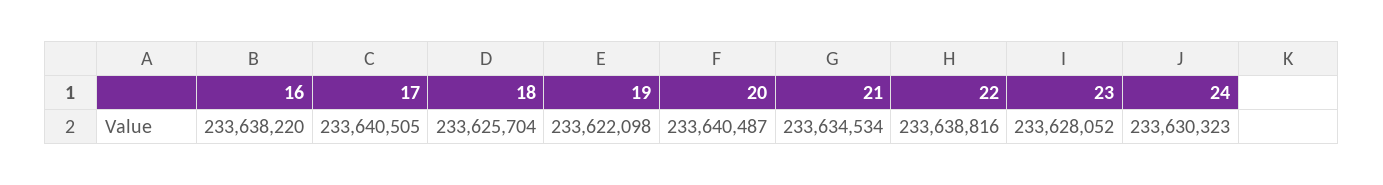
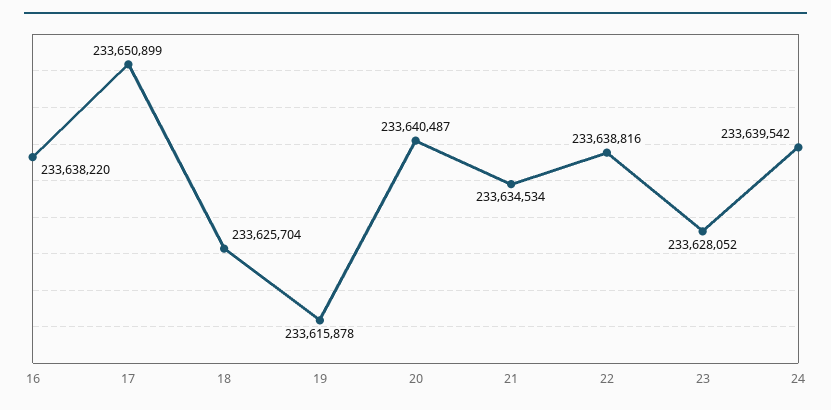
17: 233640505 -> 233650899
19: 233622098 -> 233615878
24: 233630323 -> 233639542

